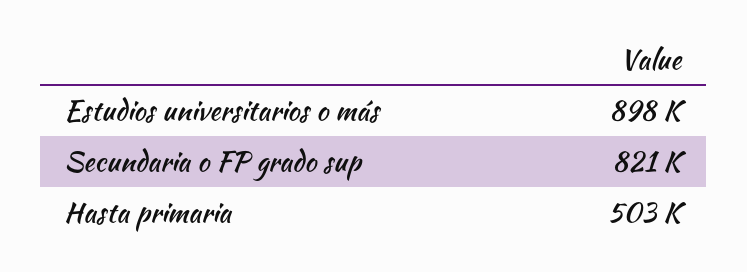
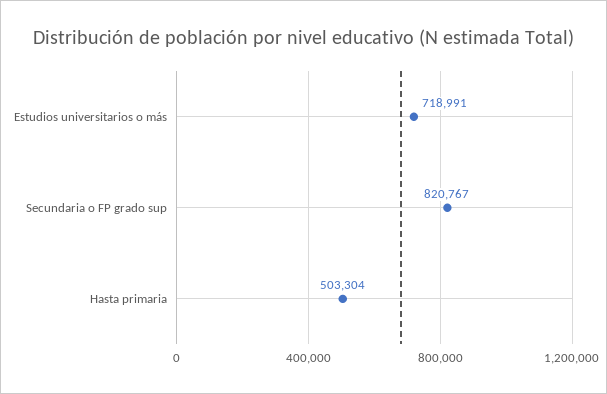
Estudios universitarios o más: 898000 -> 718991

